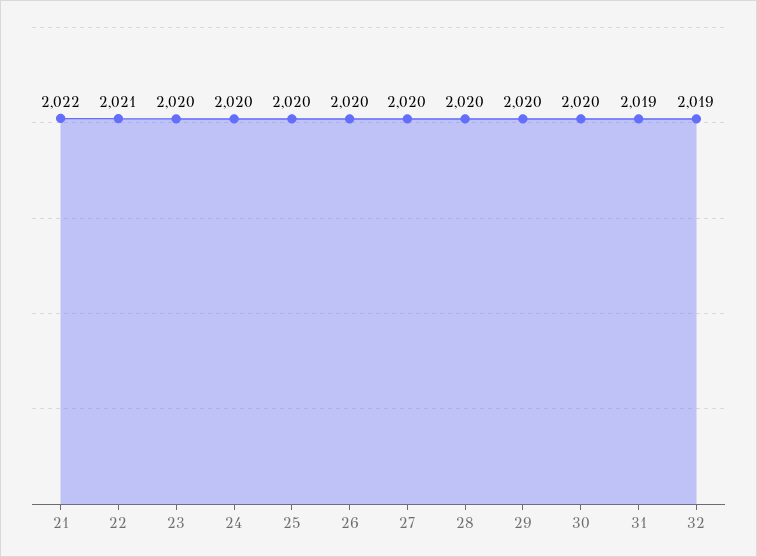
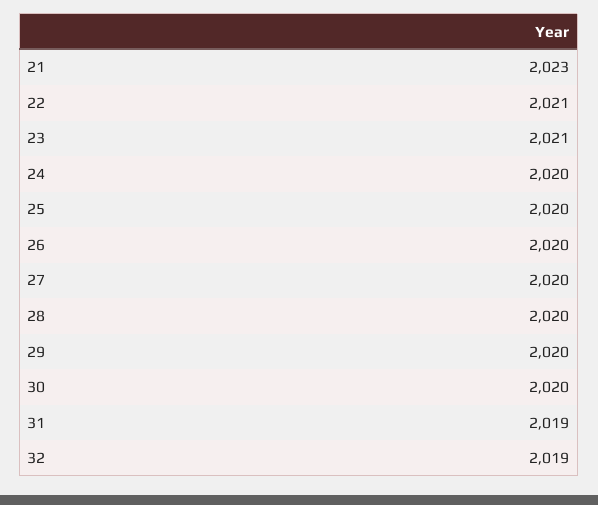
21: 2022 -> 2023
23: 2020 -> 2021

